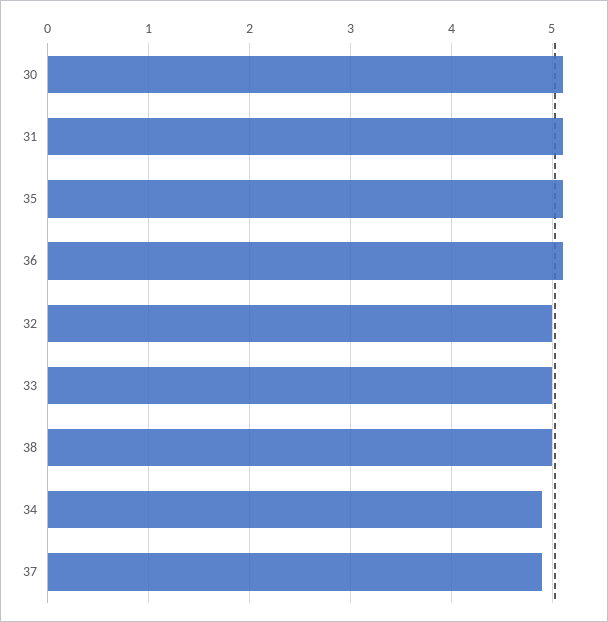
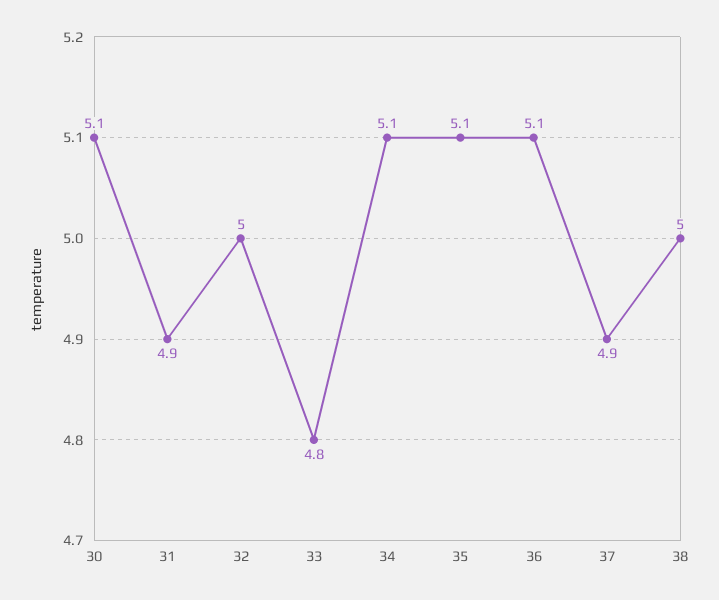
31: 5.1 -> 4.9
33: 5 -> 4.8
34: 4.9 -> 5.1

